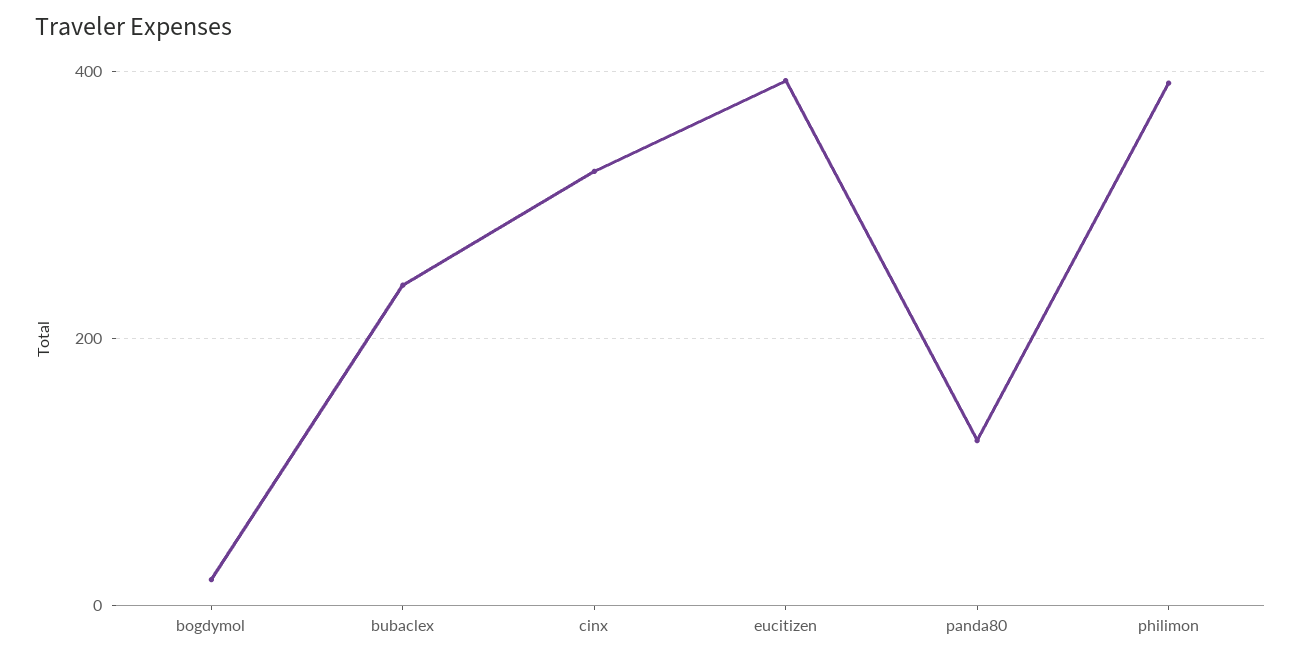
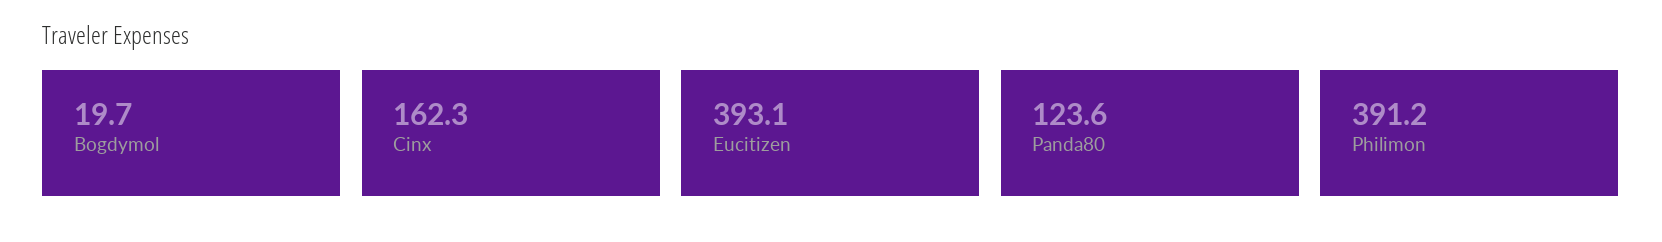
bubaclex: 240 -> none
cinx: 320 -> 162.3

